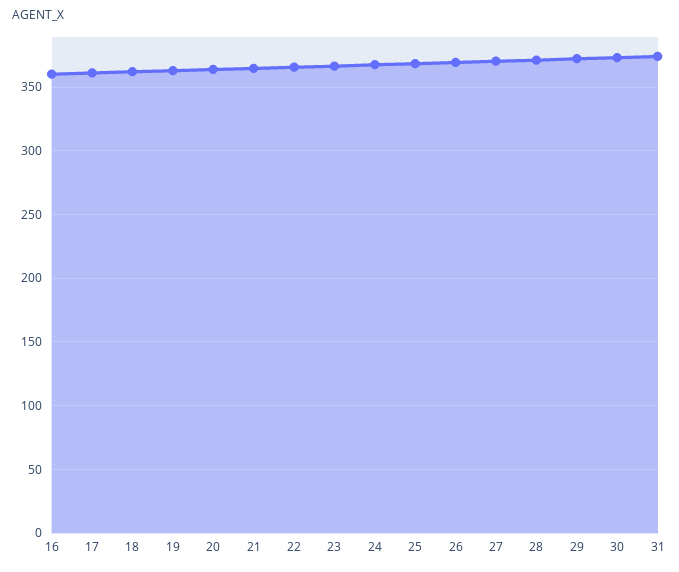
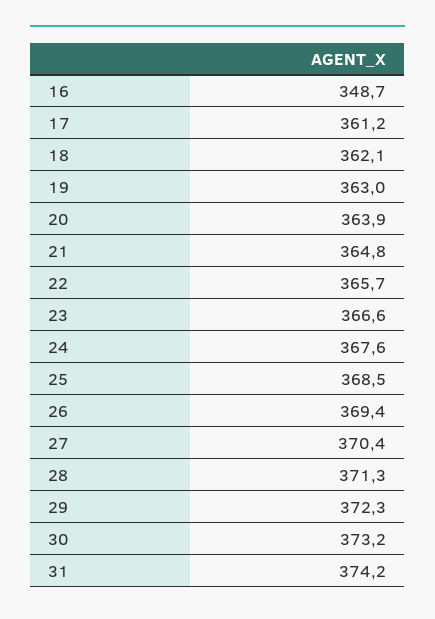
16: 360 -> 348.7

